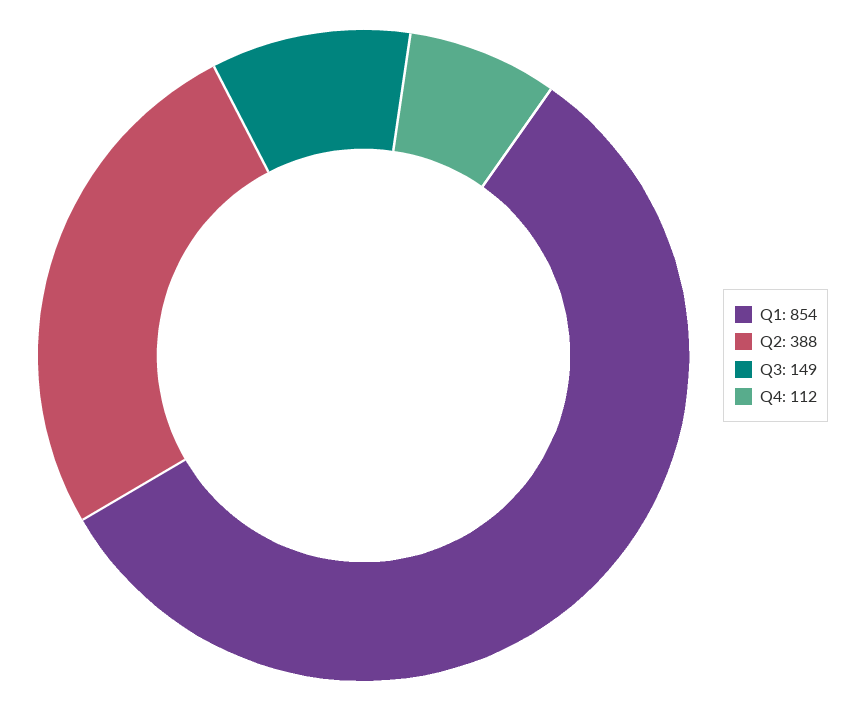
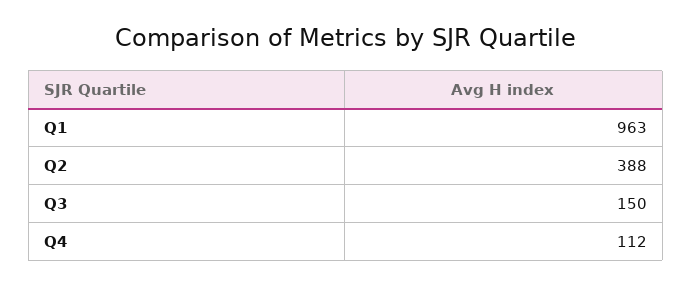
Q1: 854 -> 963
Q3: 149 -> 150

